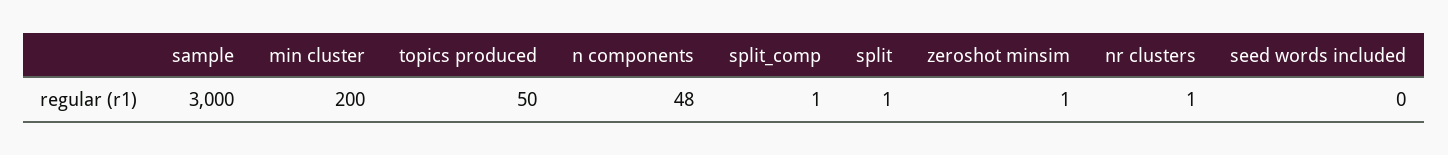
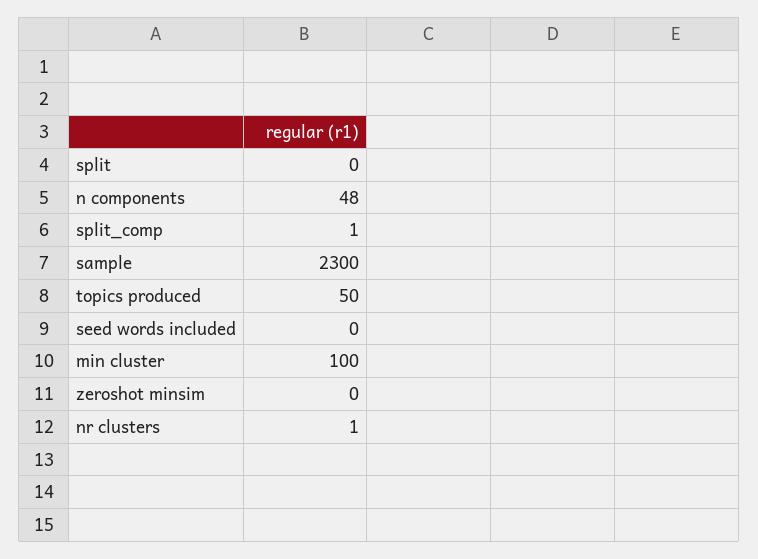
sample: 3000 -> 2300
min cluster: 200 -> 100
split: 1 -> 0
zeroshot minsim: 1 -> 0

